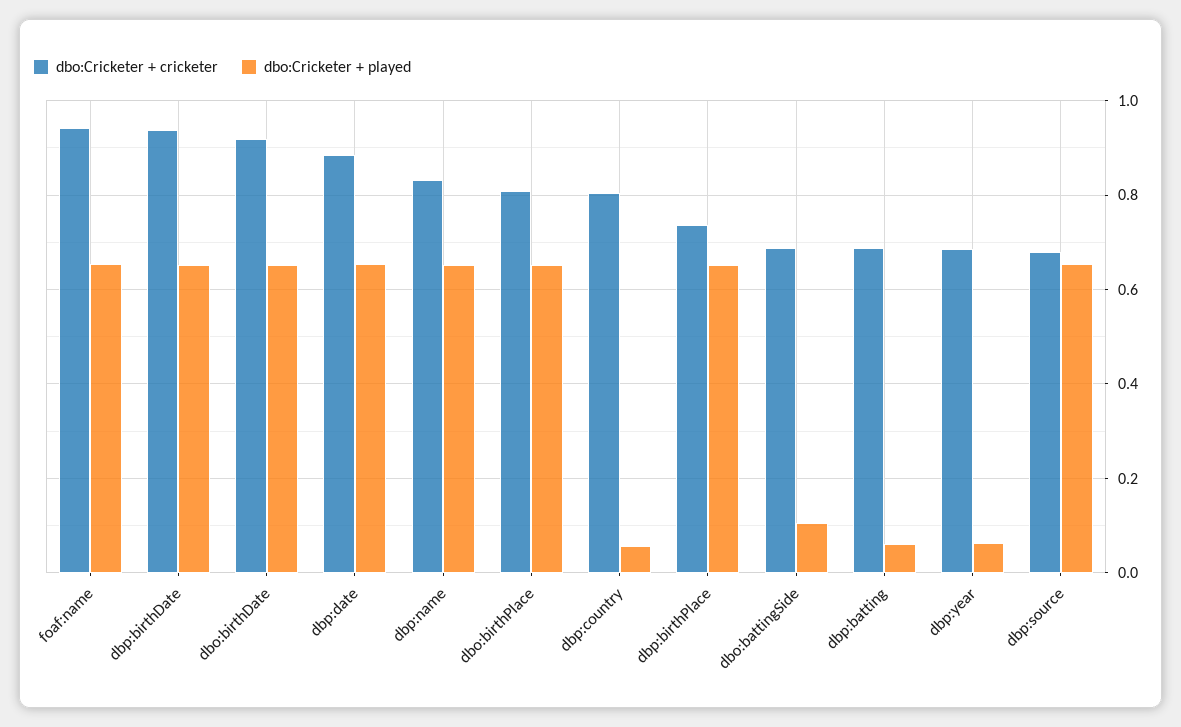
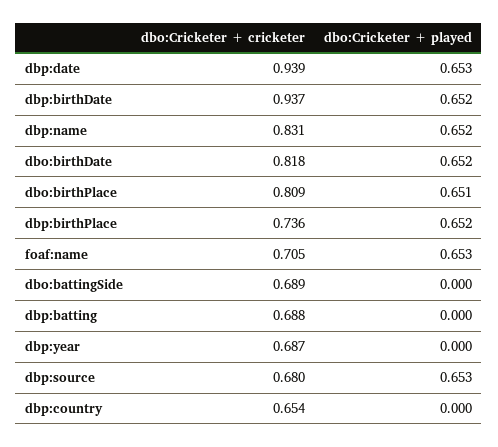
dbo:Cricketer + cricketer, foaf:name: 0.94 -> 0.705
dbo:Cricketer + cricketer, dbo:birthDate: 0.92 -> 0.818
dbo:Cricketer + cricketer, dbp:date: 0.88 -> 0.939
dbo:Cricketer + cricketer, dbp:country: 0.8 -> 0.654
dbo:Cricketer + played, dbp:country: 0.06 -> 0
dbo:Cricketer + played, dbo:battingSide: 0.1 -> 0
dbo:Cricketer + played, dbp:batting: 0.06 -> 0
dbo:Cricketer + played, dbp:year: 0.06 -> 0

